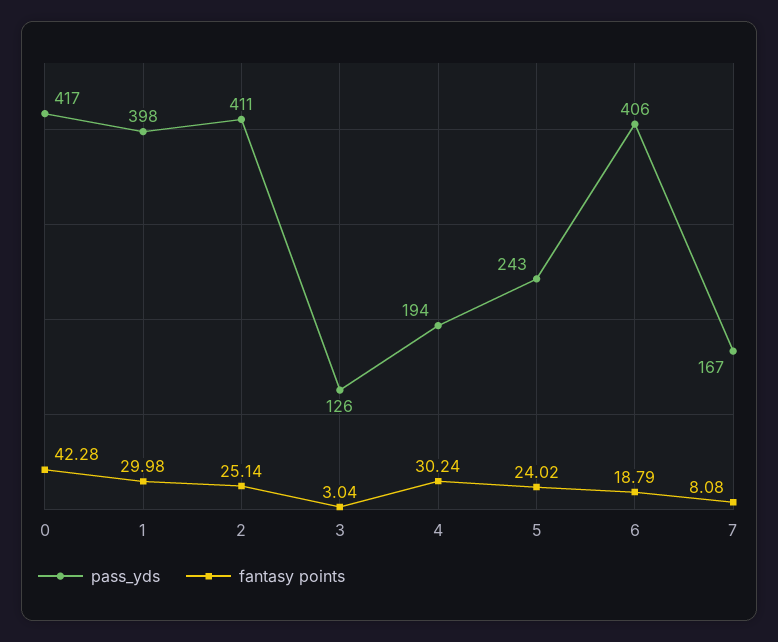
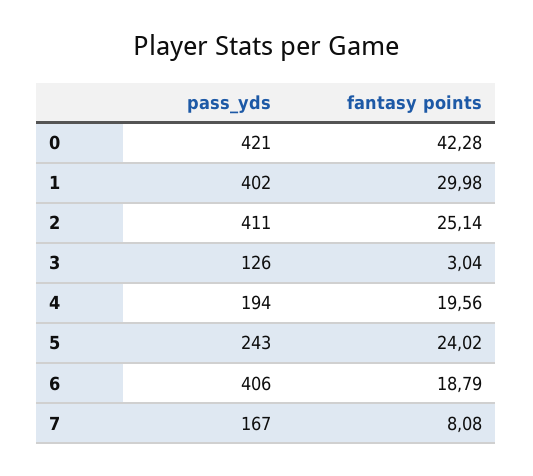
pass_yds, 0: 417 -> 421
pass_yds, 1: 398 -> 402
fantasy points, 4: 30.24 -> 19.56

